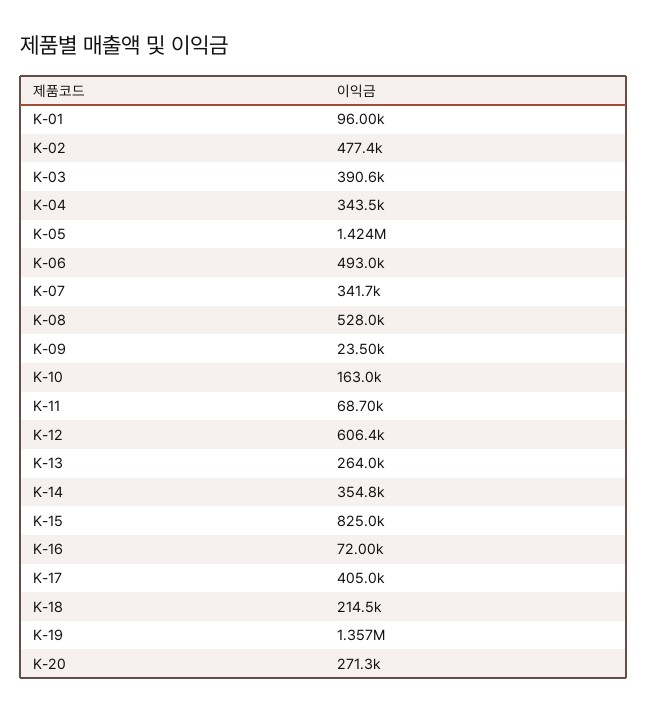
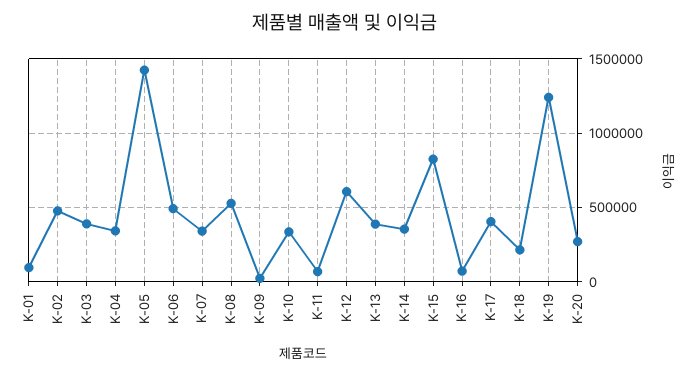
K-10: 163000 -> 350000
K-13: 264000 -> 400000
K-19: 1357000 -> 1250000

